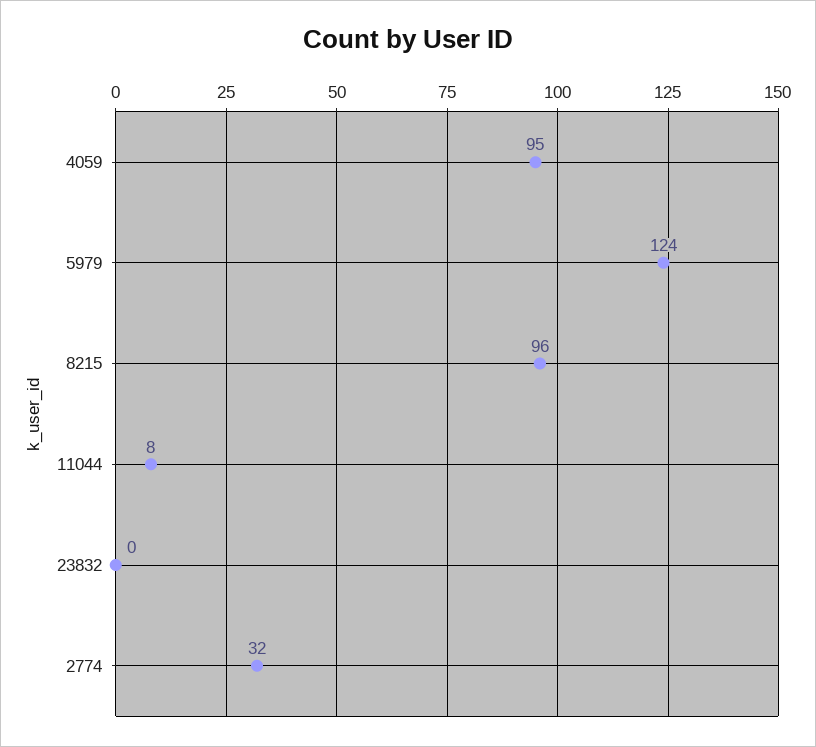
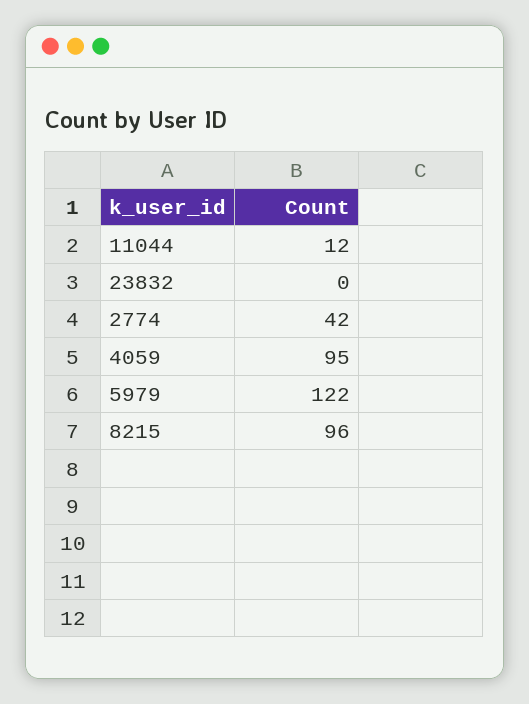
5979: 124 -> 122
11044: 8 -> 12
2774: 32 -> 42

